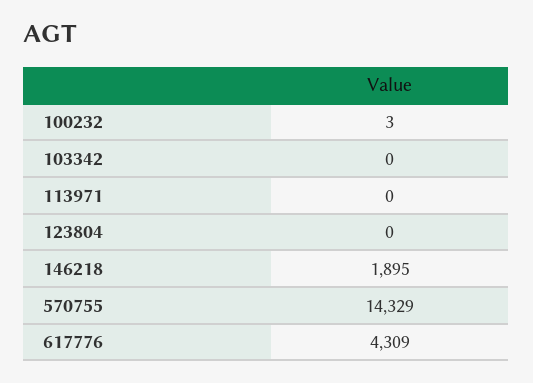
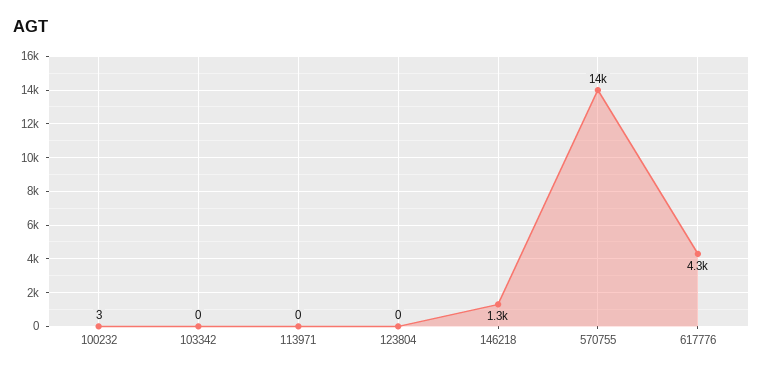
146218: 1895 -> 1300

